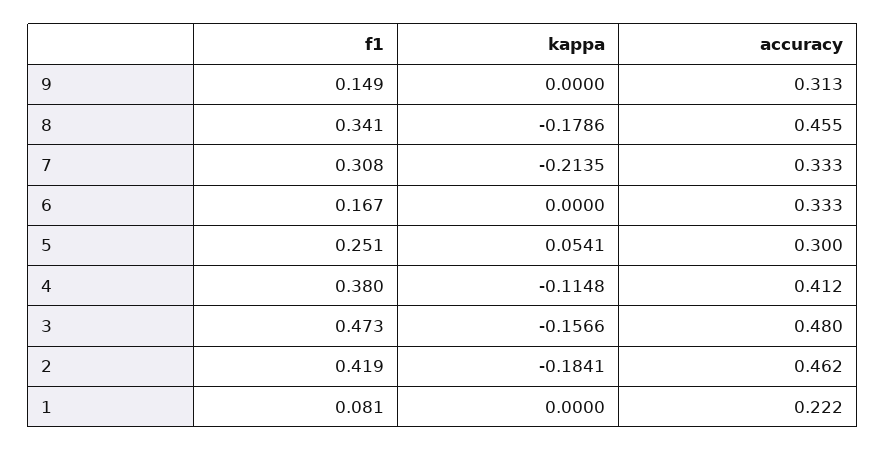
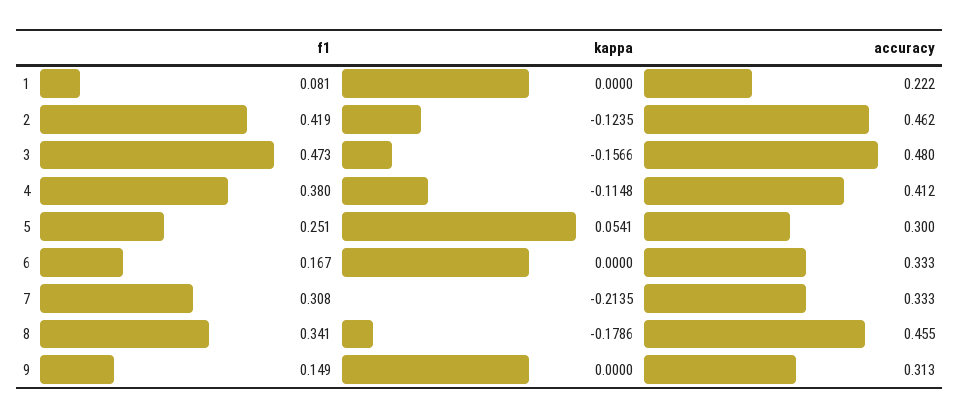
kappa, 2: -0.1841 -> -0.1235

